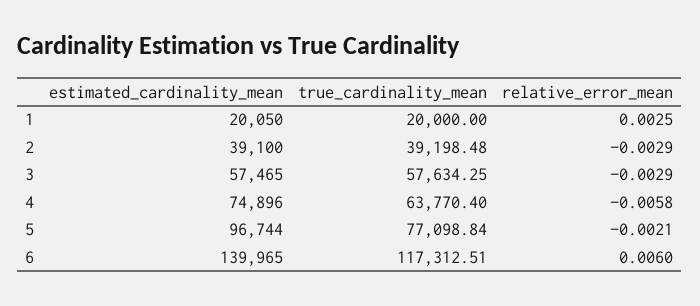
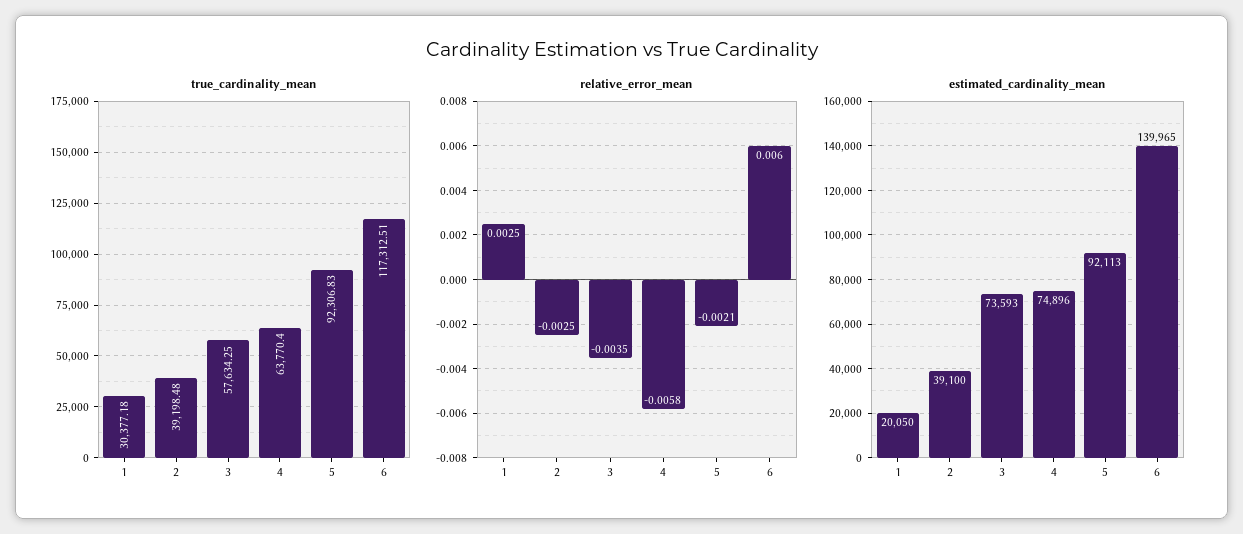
true_cardinality_mean, 1: 20000 -> 30377.18
relative_error_mean, 2: -0.0029 -> -0.0025
estimated_cardinality_mean, 3: 57465 -> 73593
relative_error_mean, 3: -0.0029 -> -0.0035
estimated_cardinality_mean, 5: 96744 -> 92113
true_cardinality_mean, 5: 77098.84 -> 92306.83

